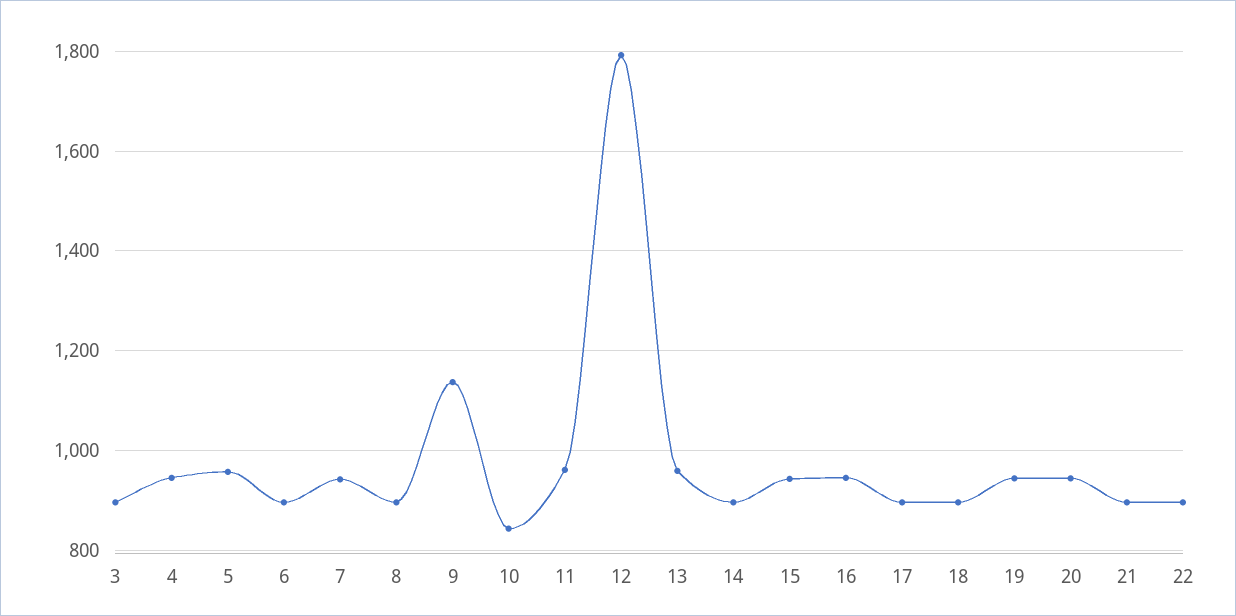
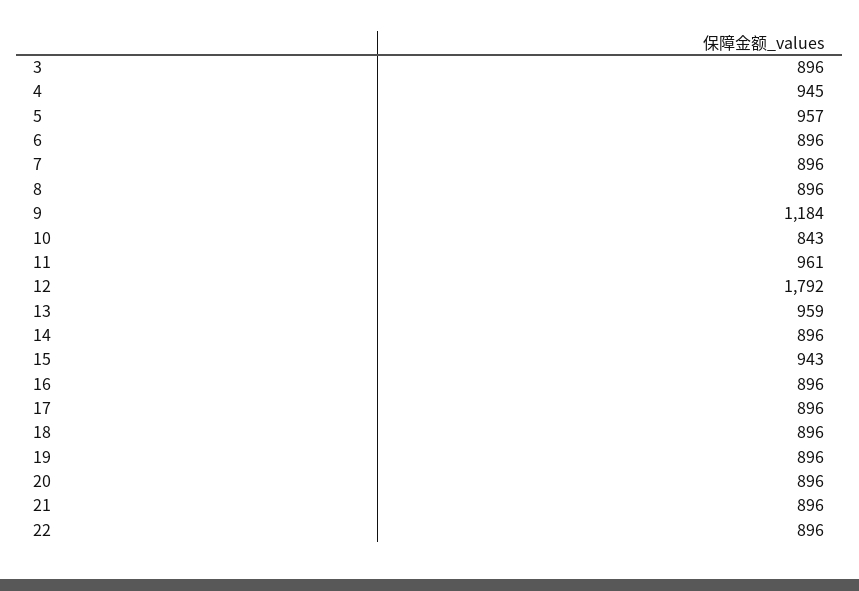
7: 940 -> 896
9: 1140 -> 1184
16: 940 -> 896
19: 940 -> 896
20: 940 -> 896

